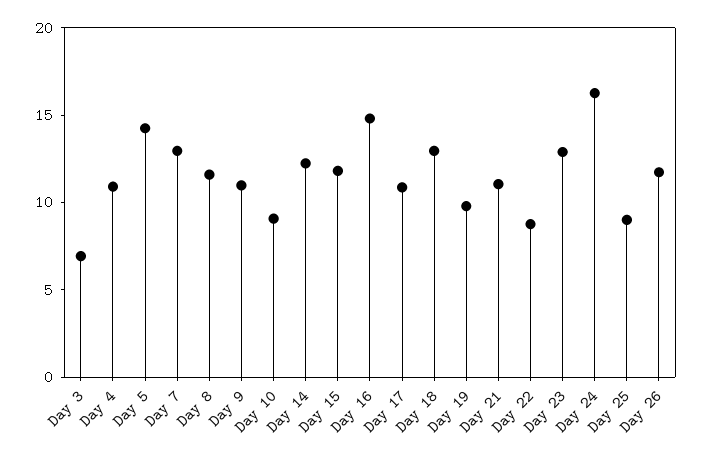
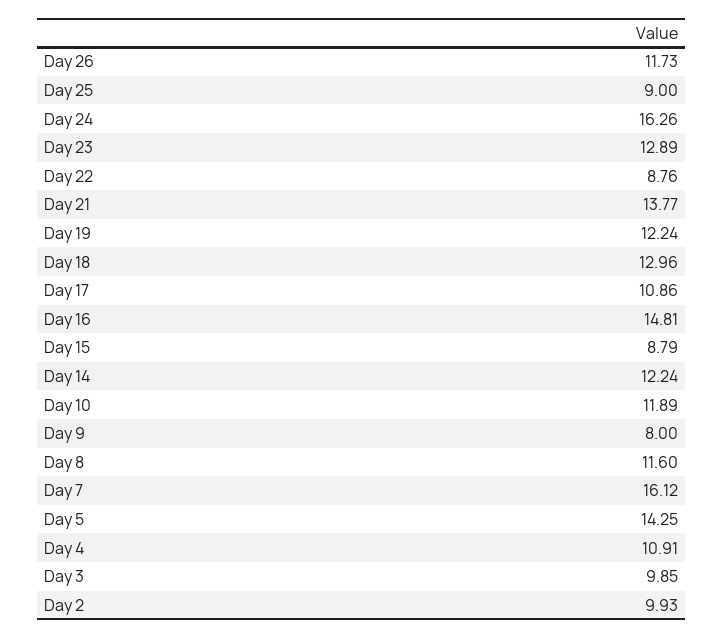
Day 3: 7 -> 9.85
Day 7: 13 -> 16.12
Day 9: 11 -> 8
Day 10: 9 -> 11.89
Day 15: 12 -> 8.79
Day 19: 10 -> 12.24
Day 21: 11 -> 13.77
Day 2: none -> 9.93

